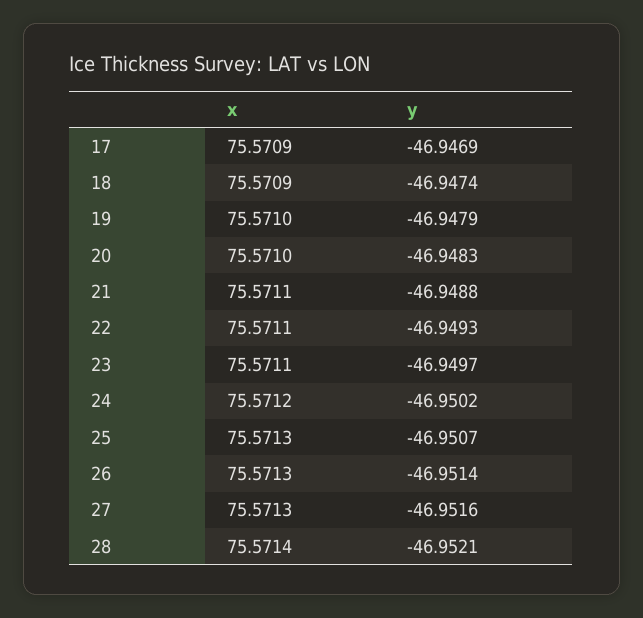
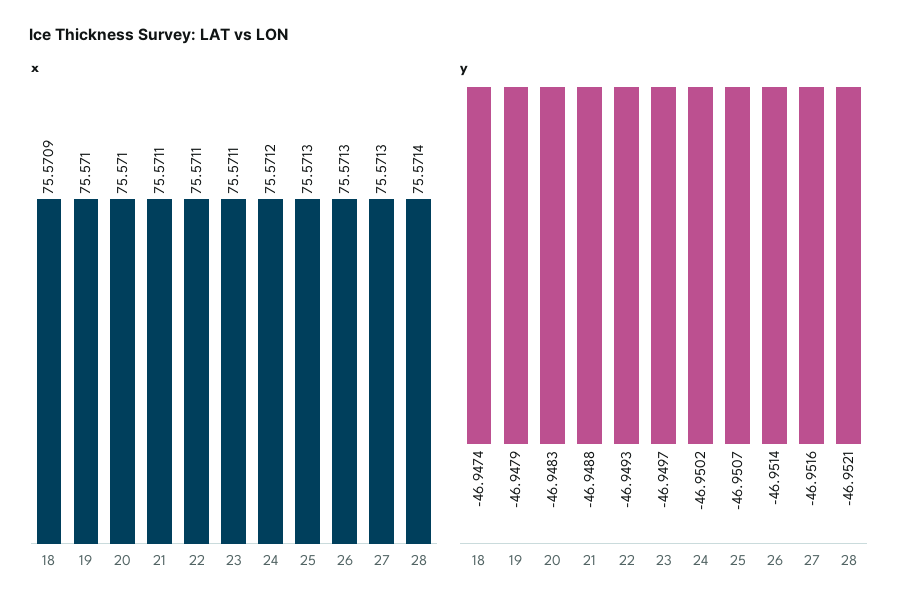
x, 17: 75.5709 -> none
y, 17: -46.9469 -> none

